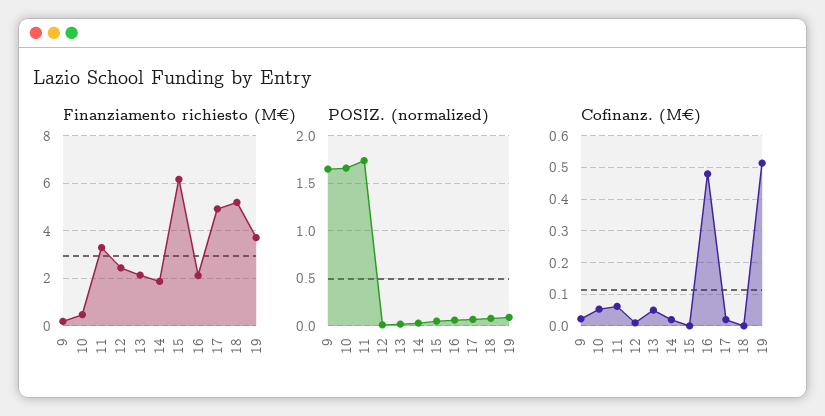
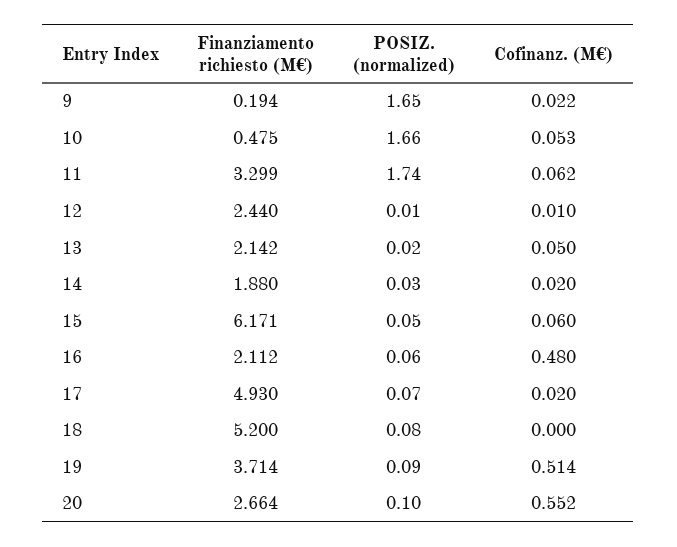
Cofinanz. (M€), 15: 0 -> 0.06
Finanziamento richiesto (M€), 20: none -> 2.664
POSIZ. (normalized), 20: none -> 0.1
Cofinanz. (M€), 20: none -> 0.552

